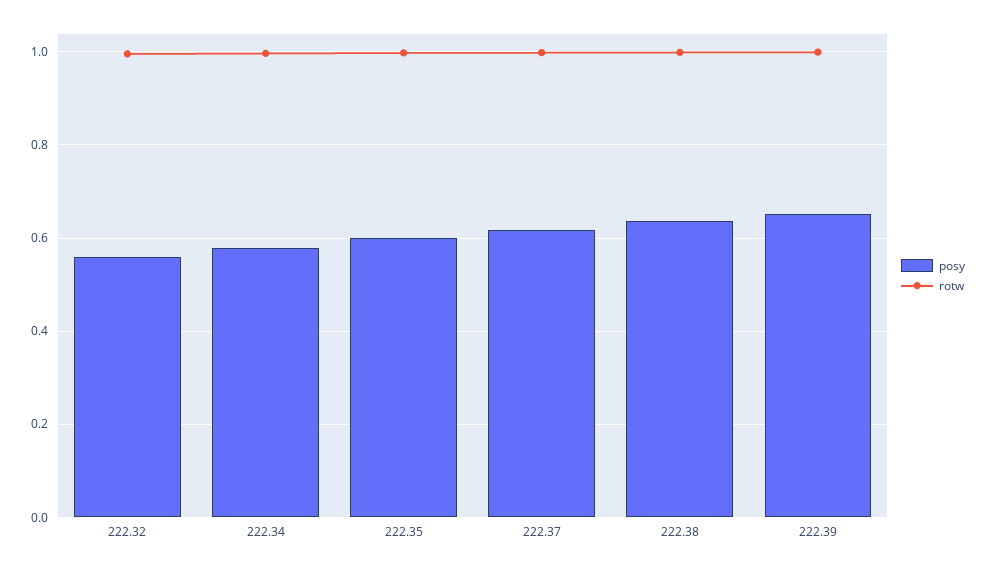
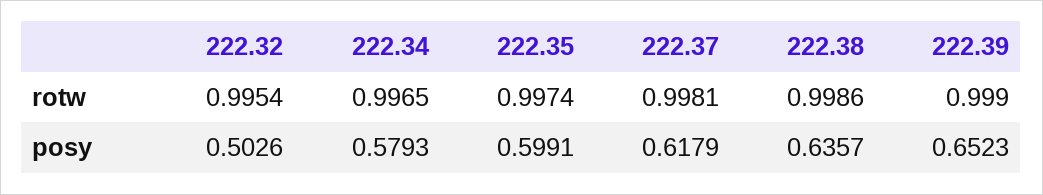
posy, 222.32: 0.56 -> 0.5026

